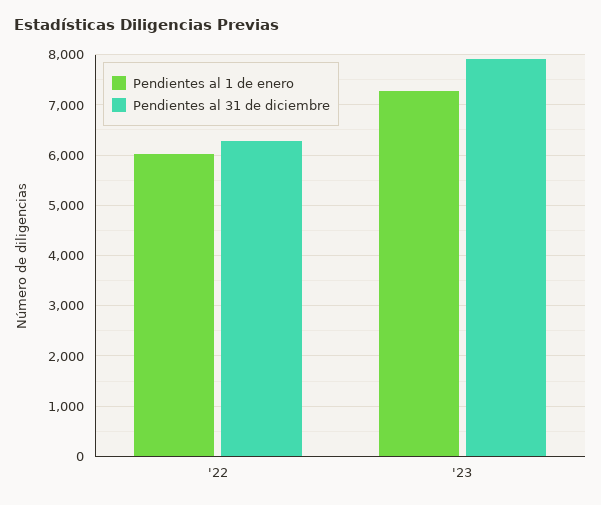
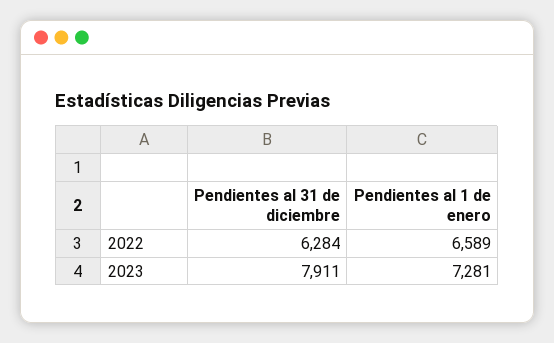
Pendientes al 1 de enero, '22: 6000 -> 6589

